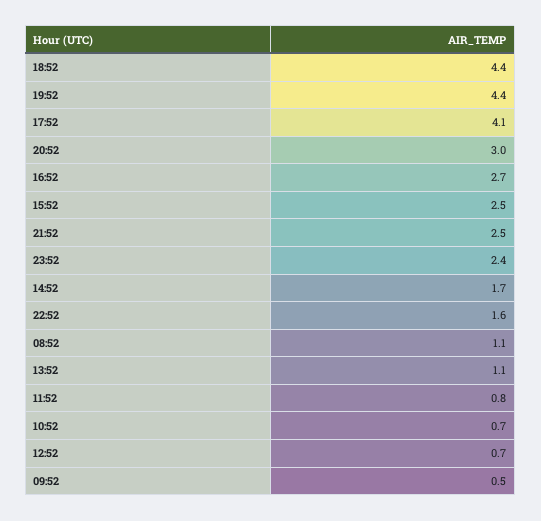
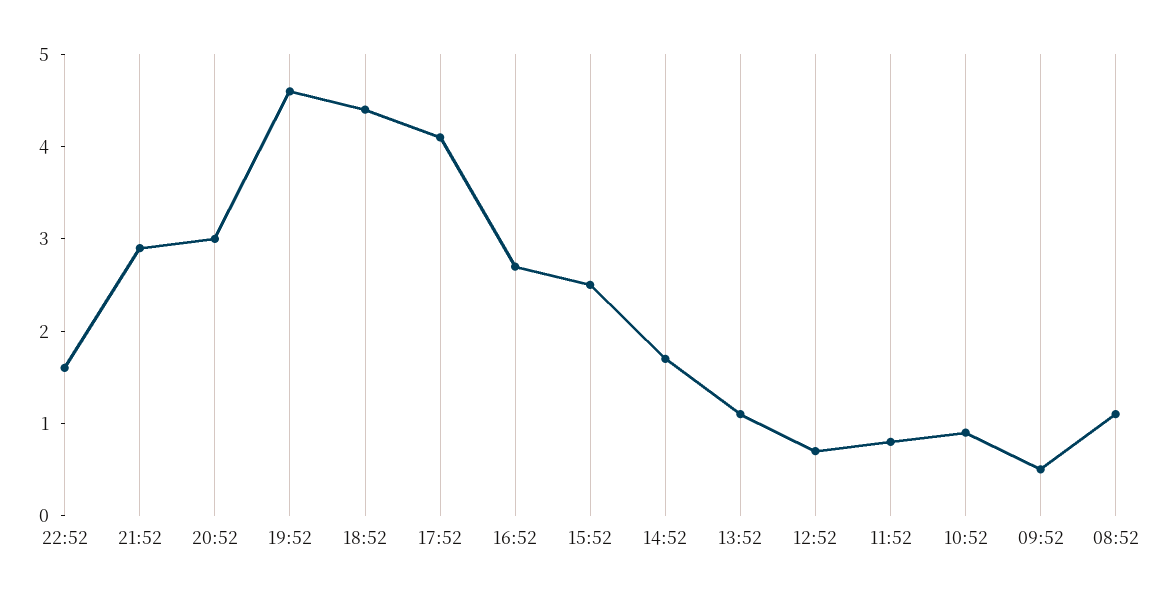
19:52: 4.4 -> 4.6
21:52: 2.5 -> 2.9
23:52: 2.4 -> none
10:52: 0.7 -> 0.9

